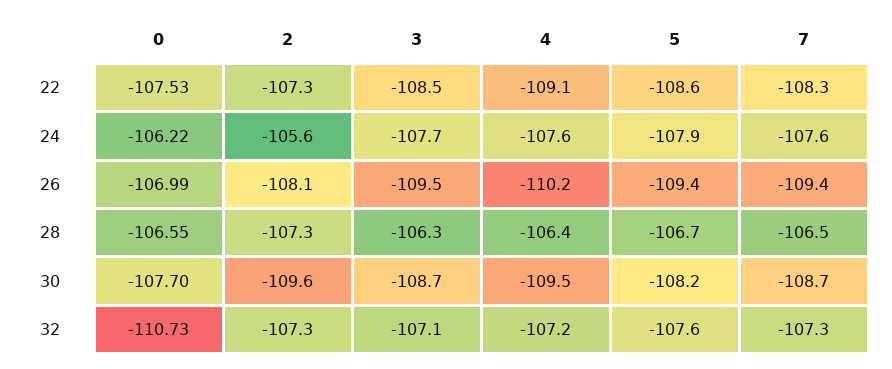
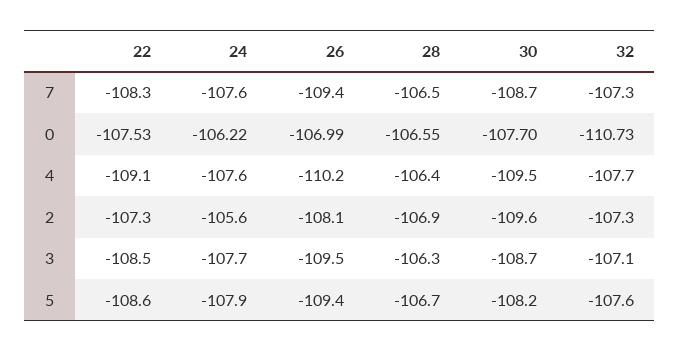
2, 28: -107.3 -> -106.9
4, 32: -107.2 -> -107.7

